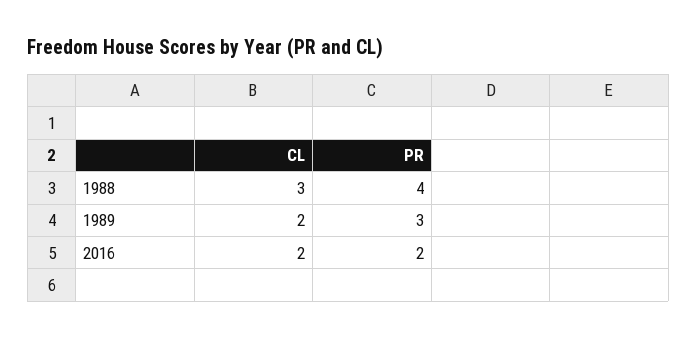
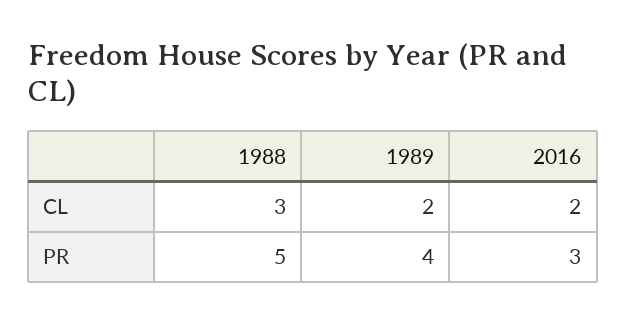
PR, 1988: 4 -> 5
PR, 1989: 3 -> 4
PR, 2016: 2 -> 3

